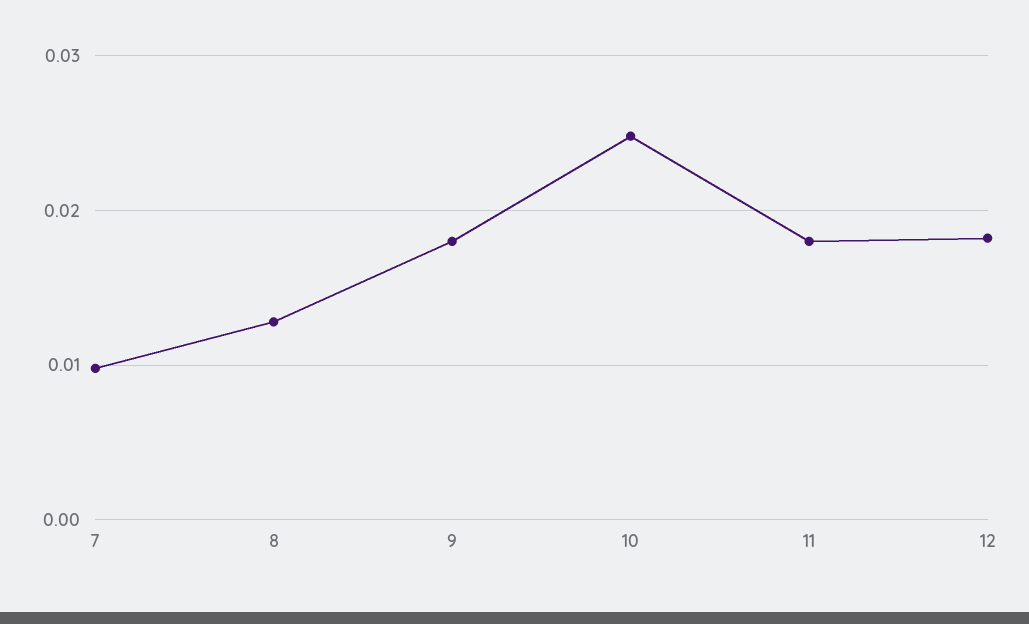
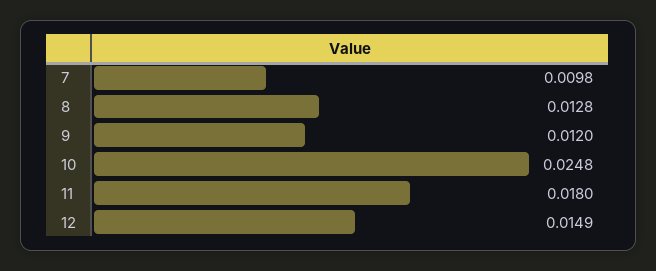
9: 0.018 -> 0.012
12: 0.018 -> 0.0149

